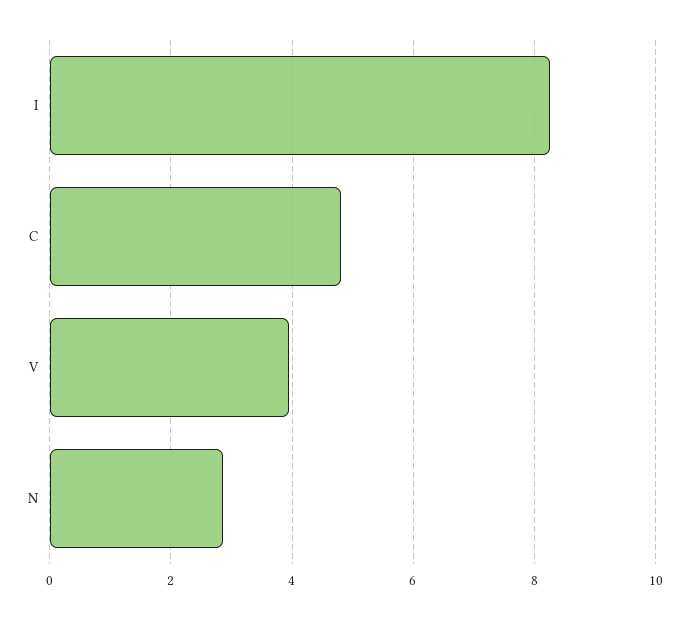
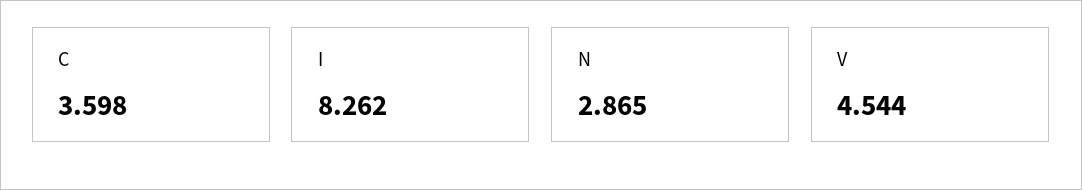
C: 4.8 -> 3.598
V: 4 -> 4.544

